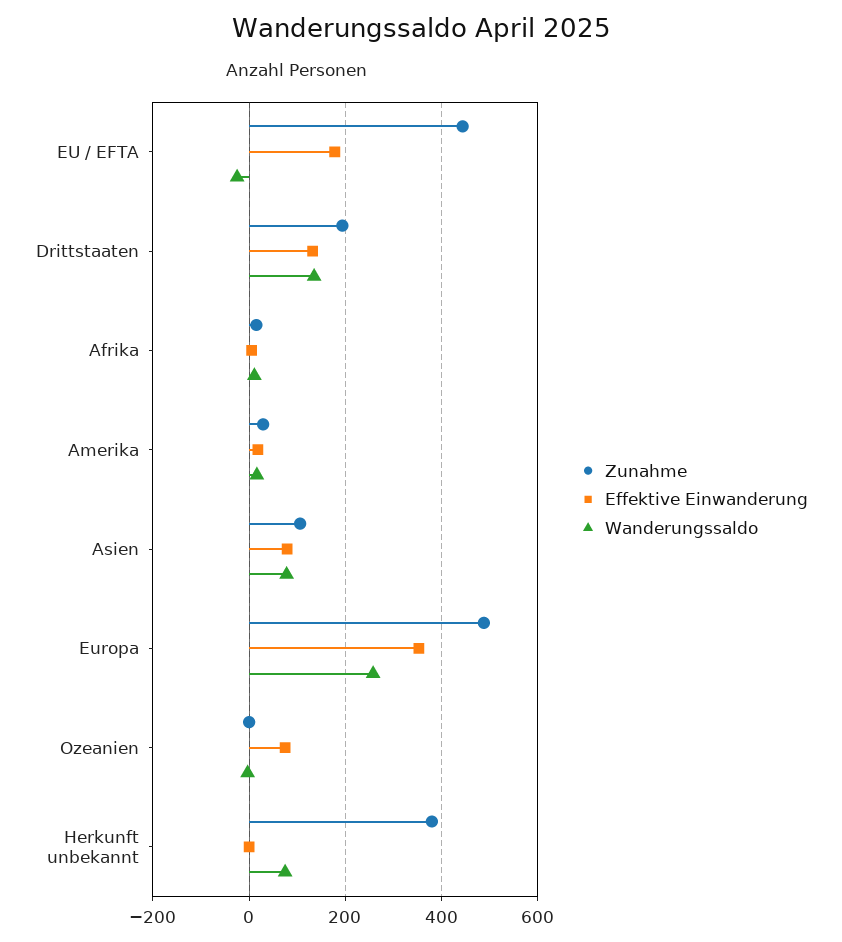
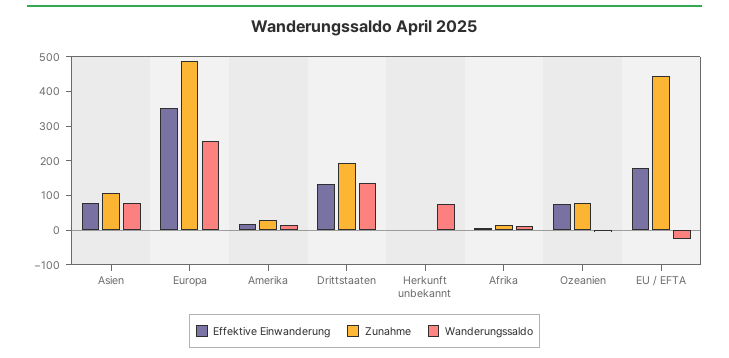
Zunahme, Ozeanien: 0 -> 75
Zunahme, Herkunft unbekannt: 380 -> 0

